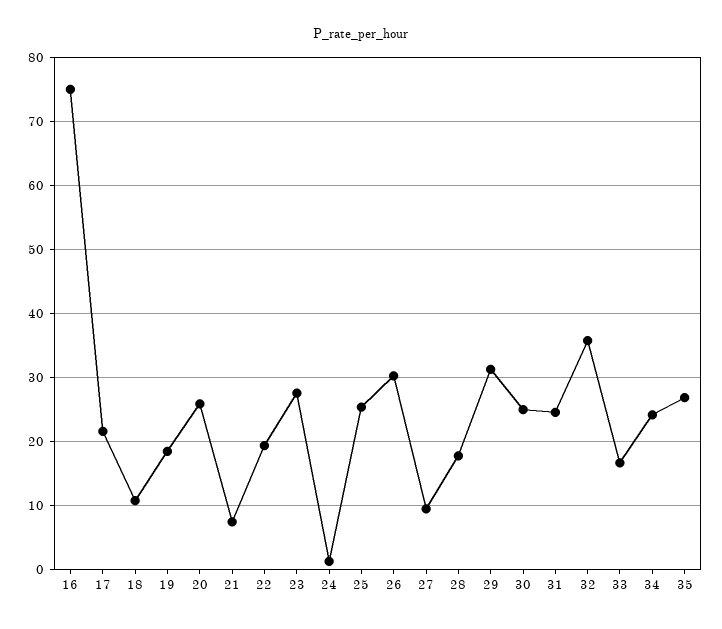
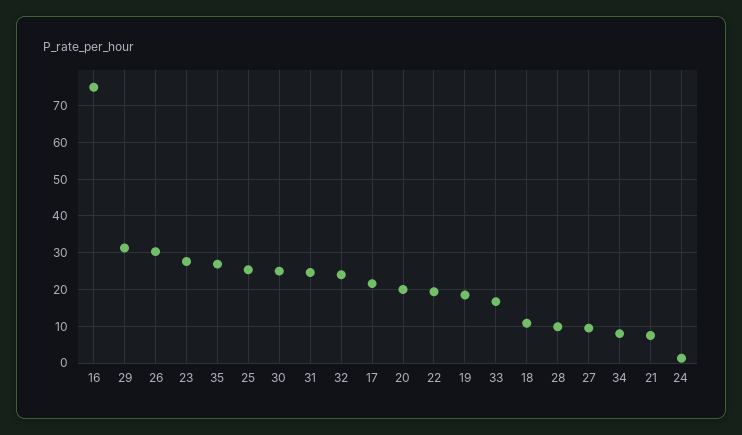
20: 26 -> 20
28: 18 -> 10
32: 36 -> 24
34: 24 -> 8

